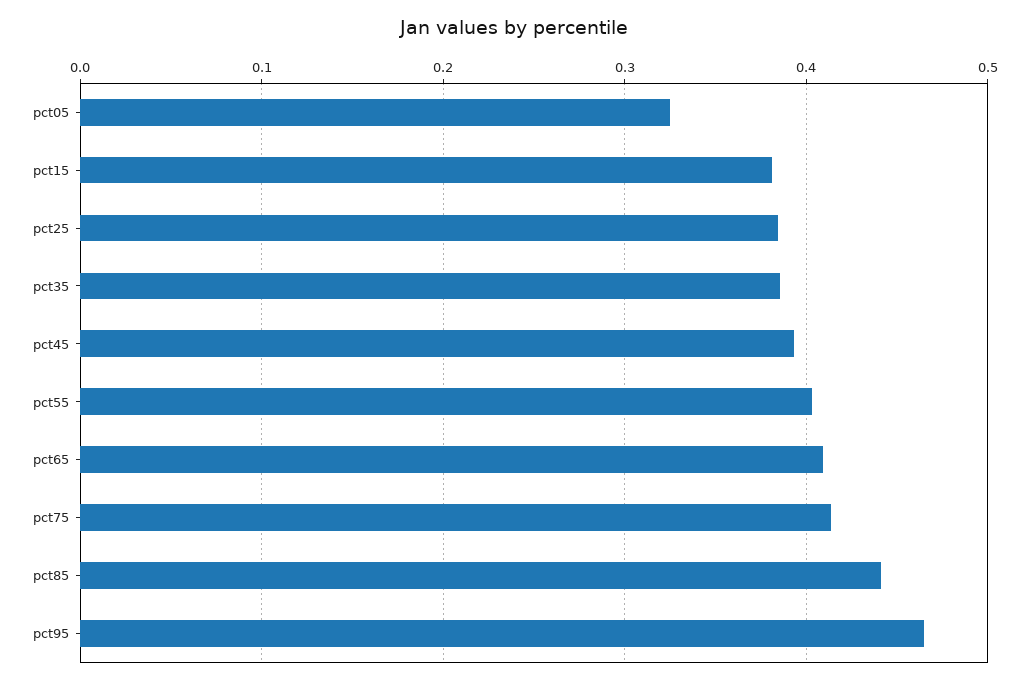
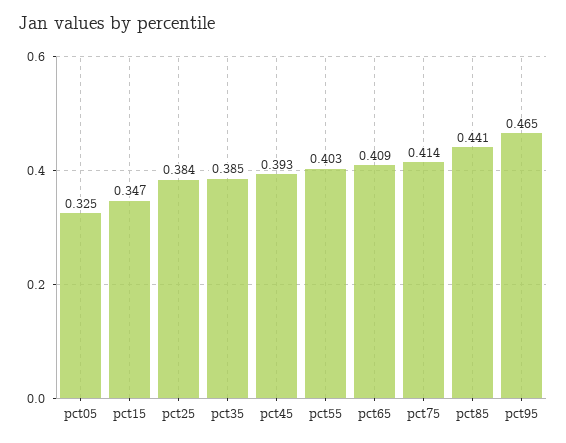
pct15: 0.38 -> 0.347

